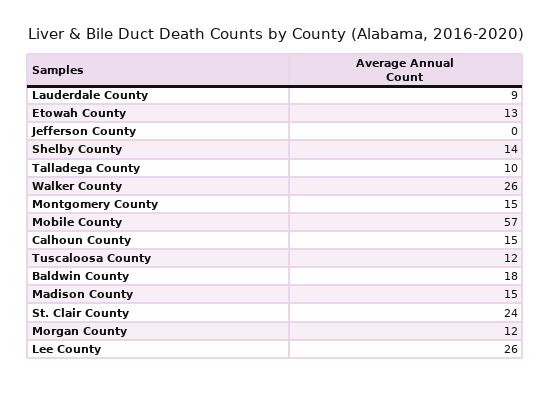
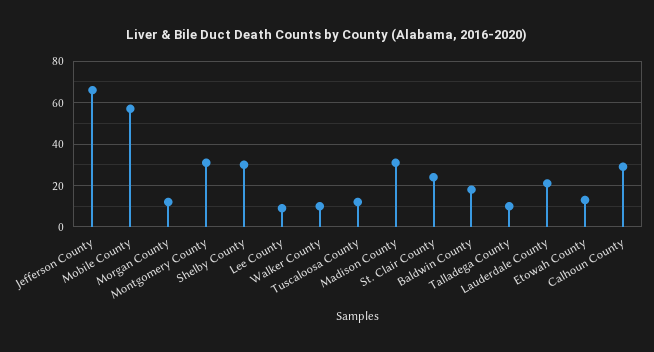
Lauderdale County: 9 -> 20
Jefferson County: 0 -> 65
Shelby County: 14 -> 30
Walker County: 26 -> 10
Montgomery County: 15 -> 30
Calhoun County: 15 -> 30
Madison County: 15 -> 30
Lee County: 26 -> 10

